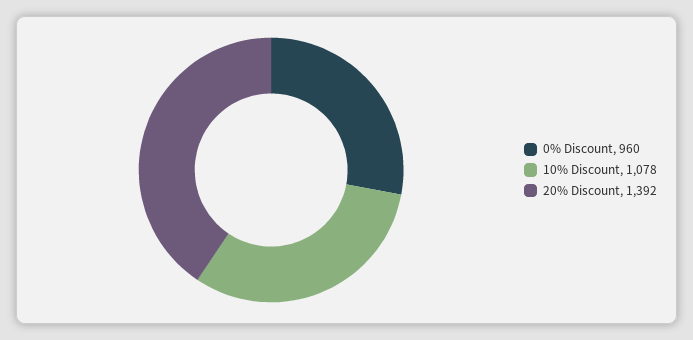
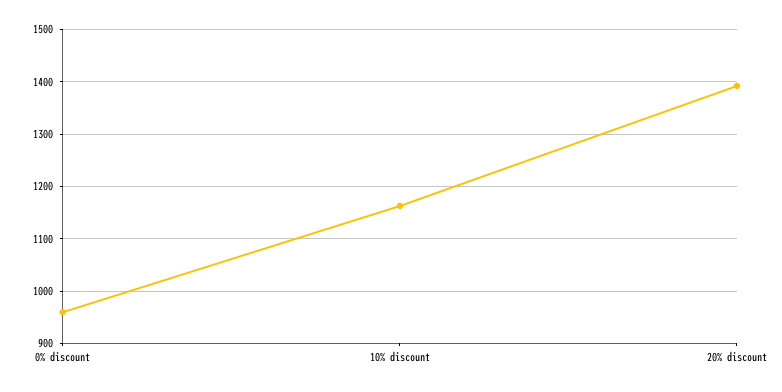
10% Discount: 1078 -> 1160

